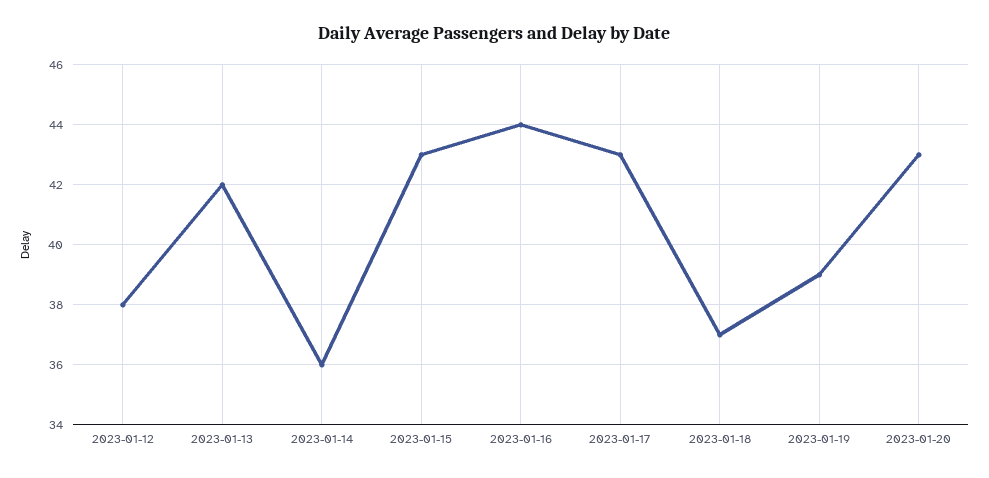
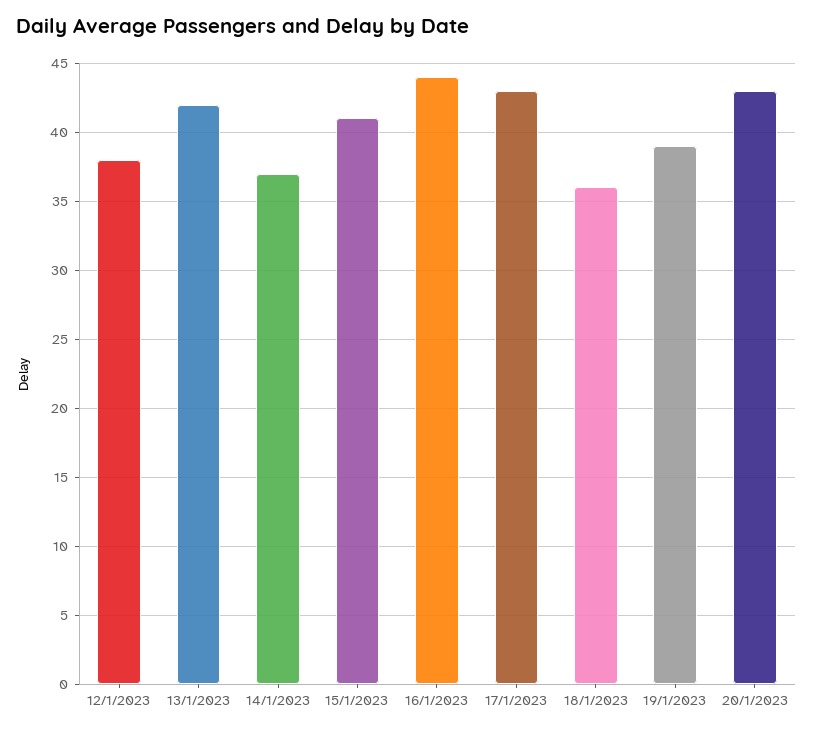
2023-01-14: 36 -> 37
2023-01-15: 43 -> 41
2023-01-18: 37 -> 36

